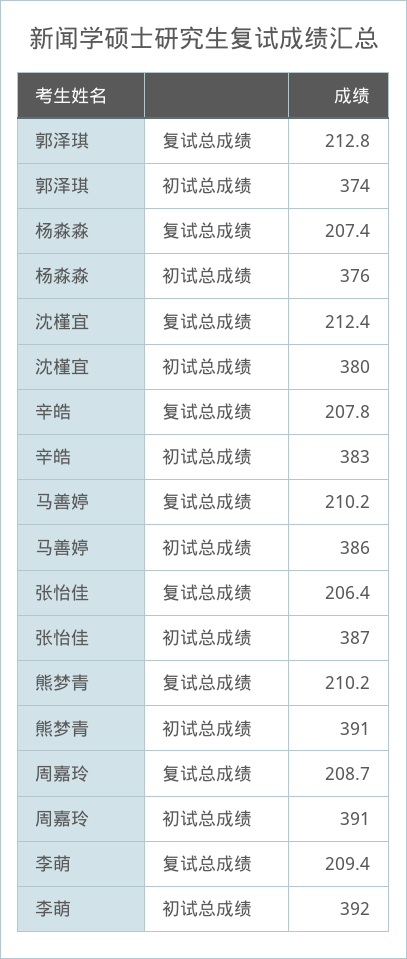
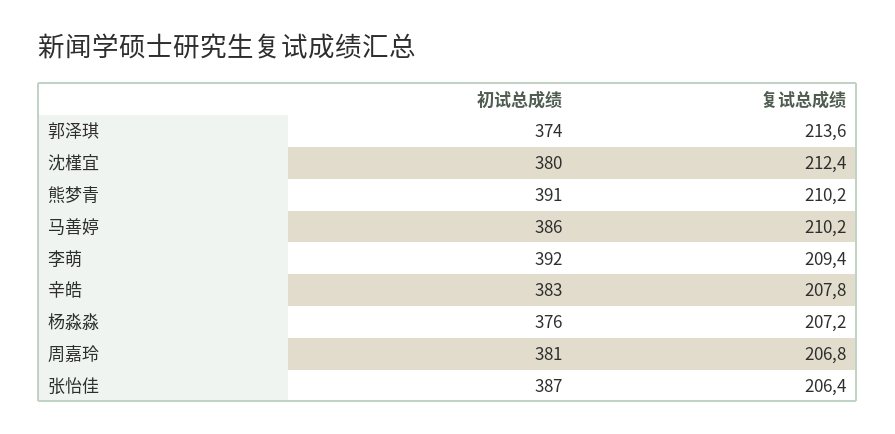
郭泽琪, 复试总成绩: 212.8 -> 213.6
杨淼淼, 复试总成绩: 207.4 -> 207.2
周嘉玲, 复试总成绩: 208.7 -> 206.8
周嘉玲, 初试总成绩: 391 -> 381

